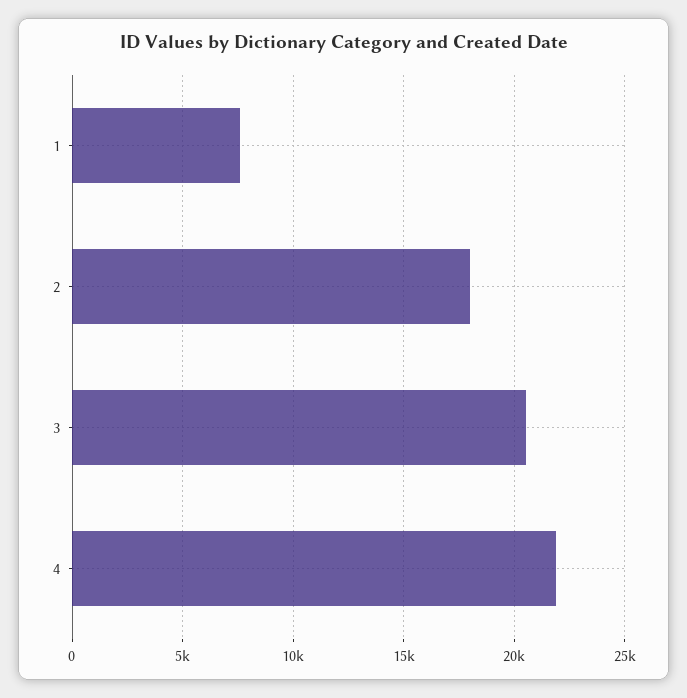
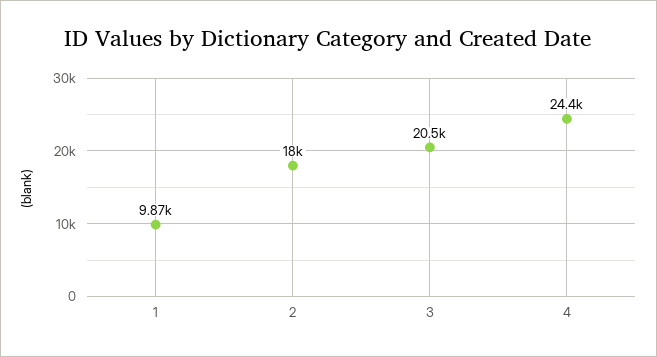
1: 7500 -> 9870
4: 22000 -> 24400

